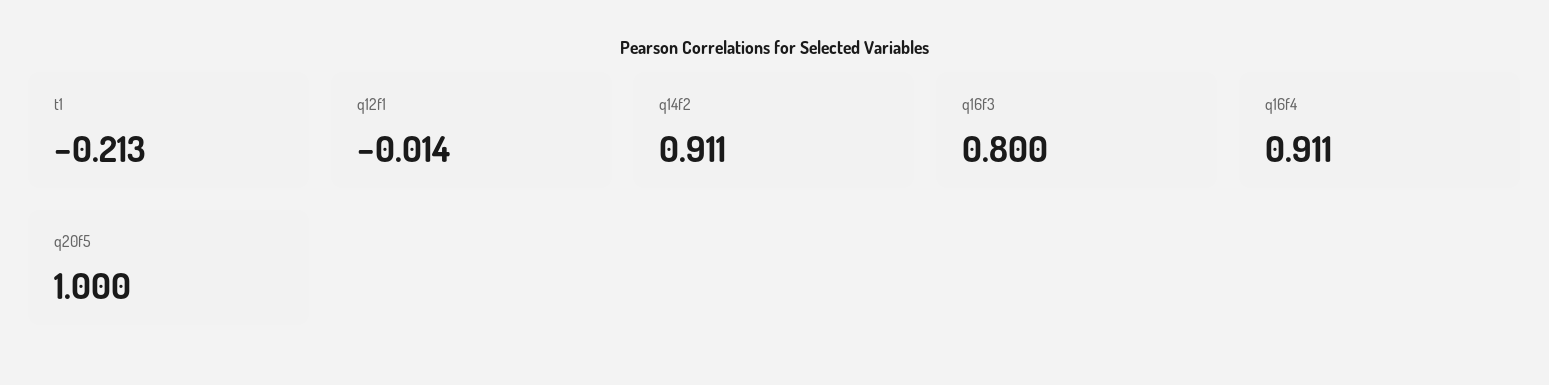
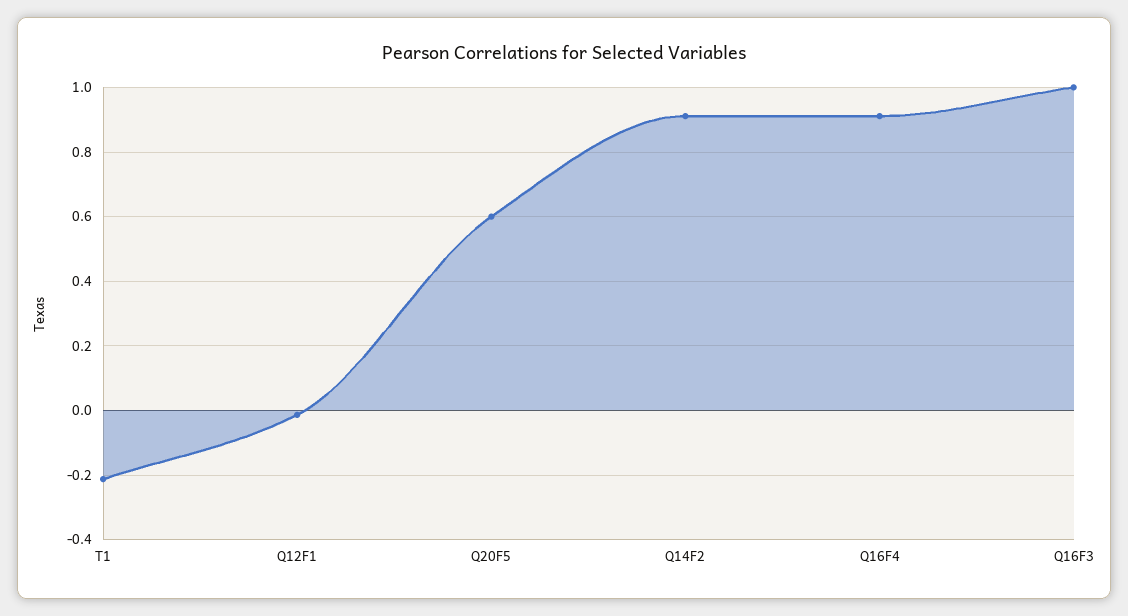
q16f3: 0.8 -> 1
q20f5: 1 -> 0.6

